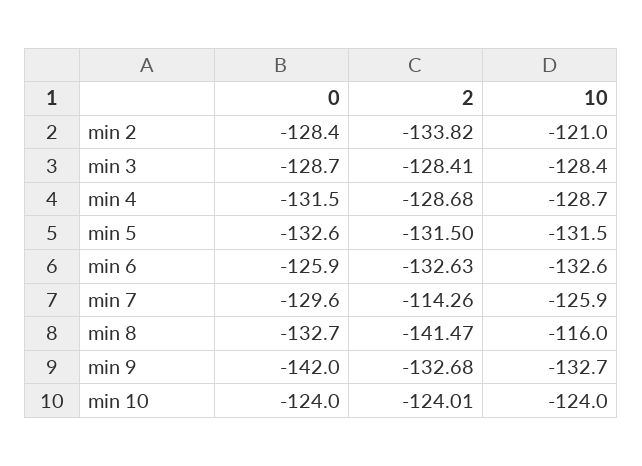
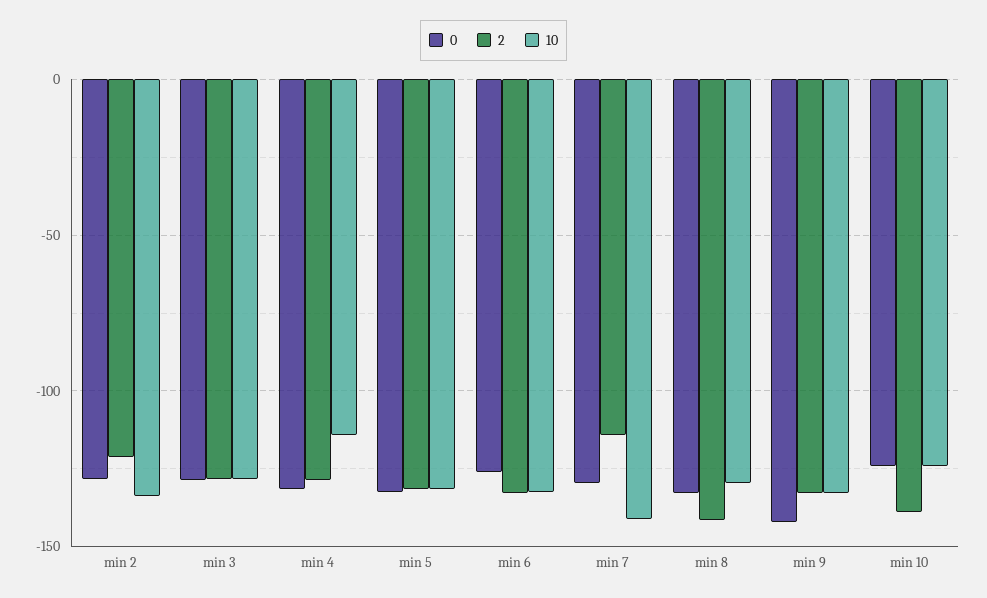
2, min 2: -133.82 -> -120
10, min 2: -121 -> -135
10, min 4: -128.7 -> -115
10, min 7: -125.9 -> -140
10, min 8: -116 -> -130
2, min 10: -124.01 -> -140

